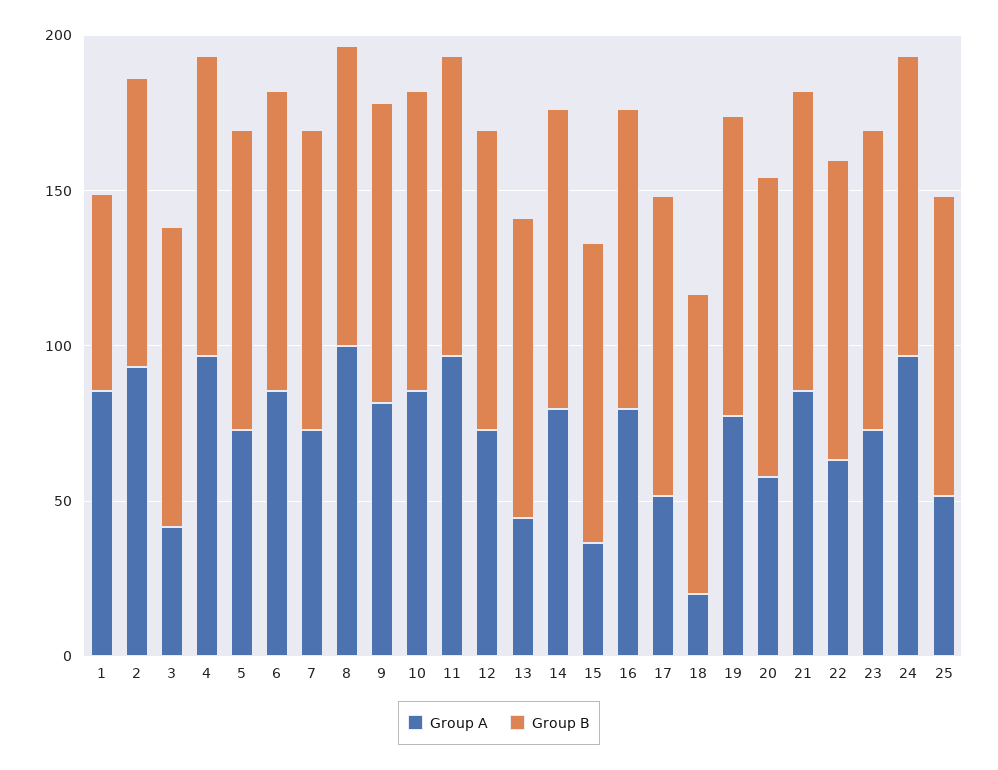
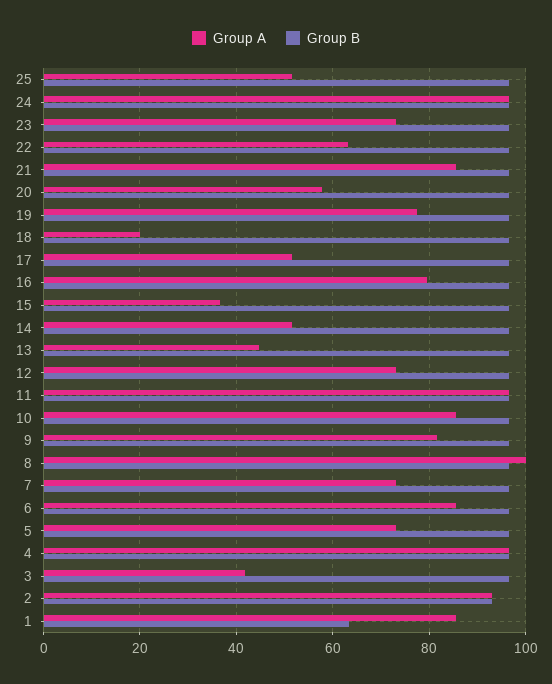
Group A, 14: 80 -> 52

